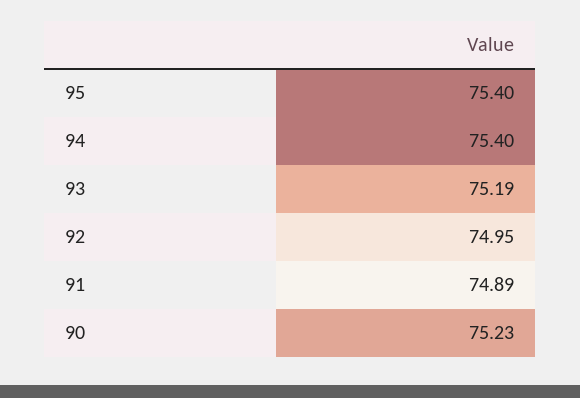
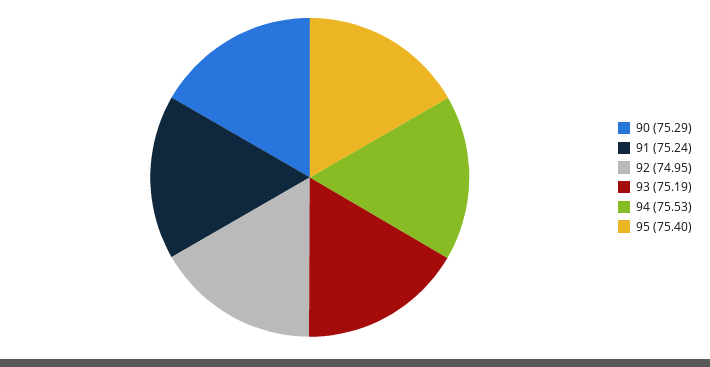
94: 75.4 -> 75.53
91: 74.89 -> 75.24
90: 75.23 -> 75.29

